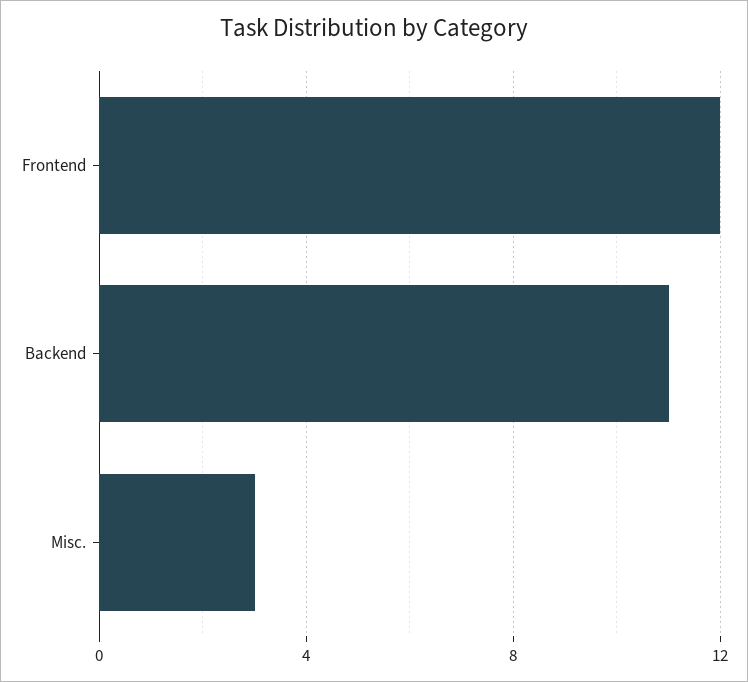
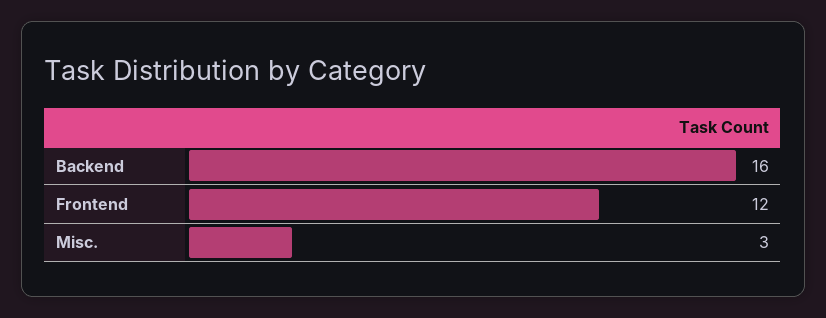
Backend: 11 -> 16

